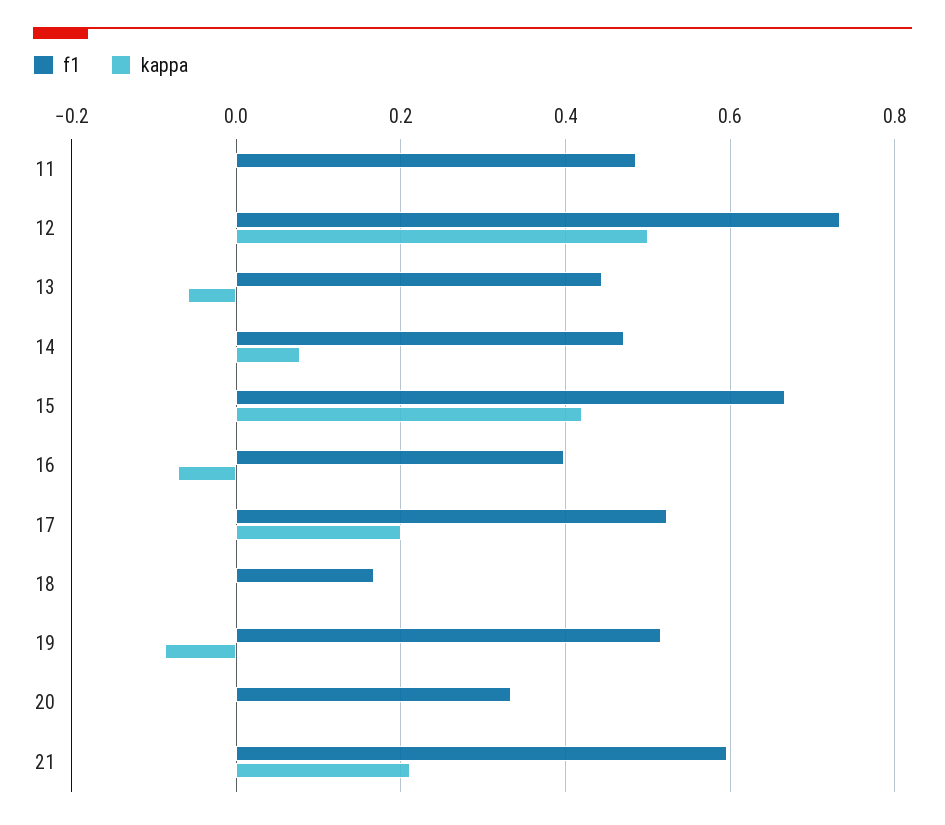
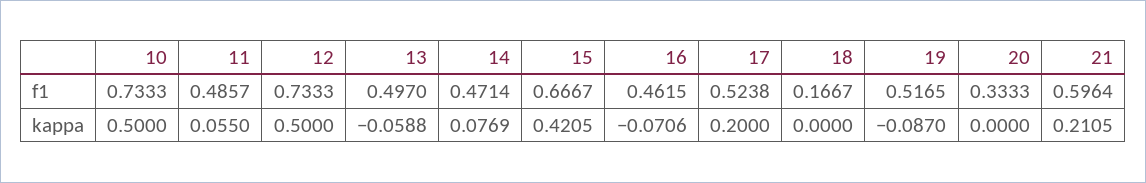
kappa, 11: 0 -> 0.055
f1, 13: 0.44 -> 0.497
f1, 16: 0.4 -> 0.4615
f1, 10: none -> 0.7333
kappa, 10: none -> 0.5

